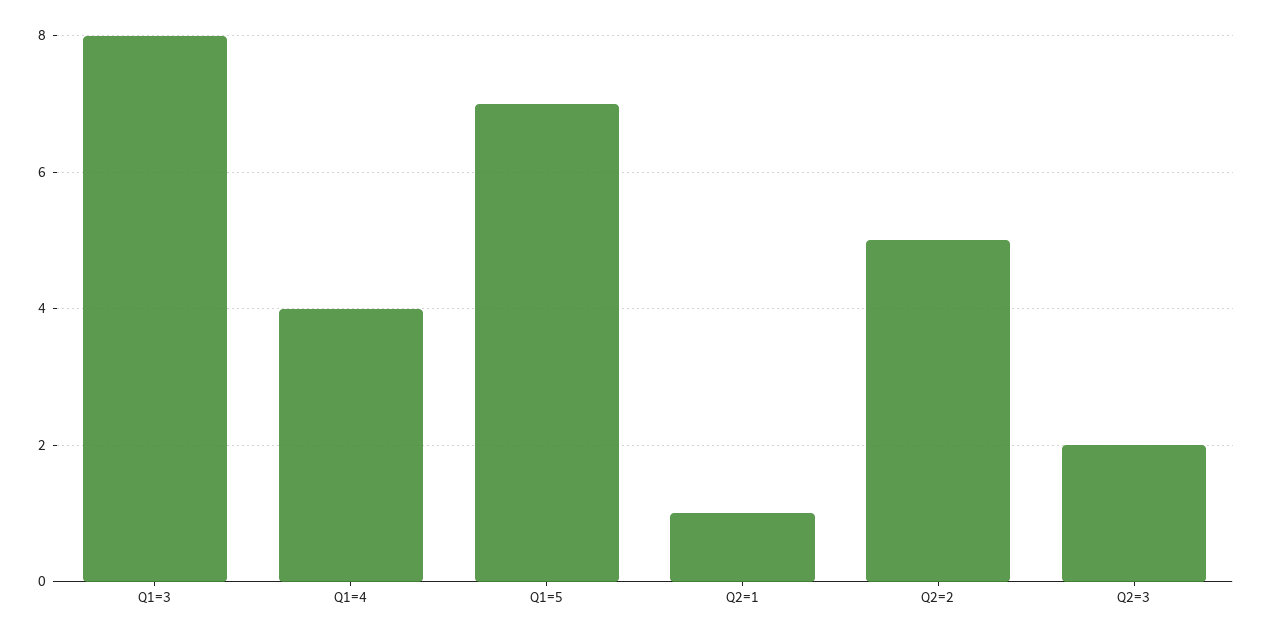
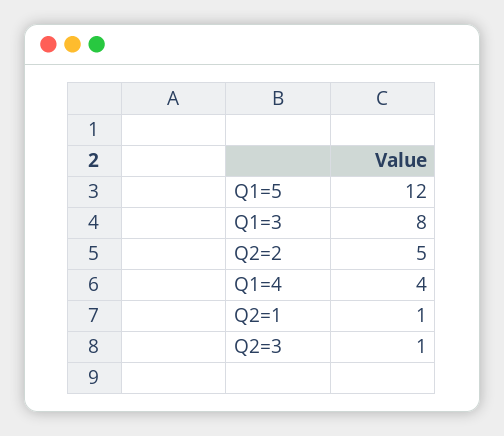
Q1=5: 7 -> 12
Q2=3: 2 -> 1

